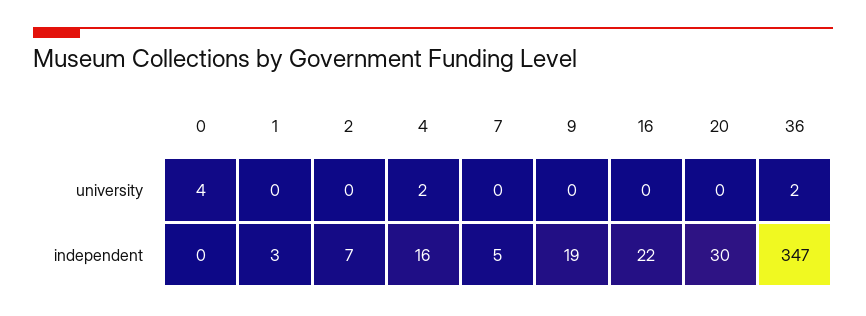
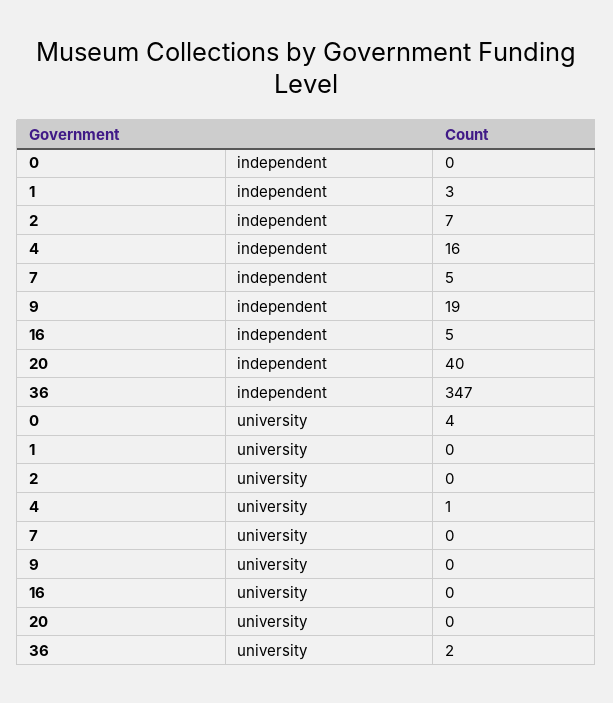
4, university: 2 -> 1
16, independent: 22 -> 5
20, independent: 30 -> 40

